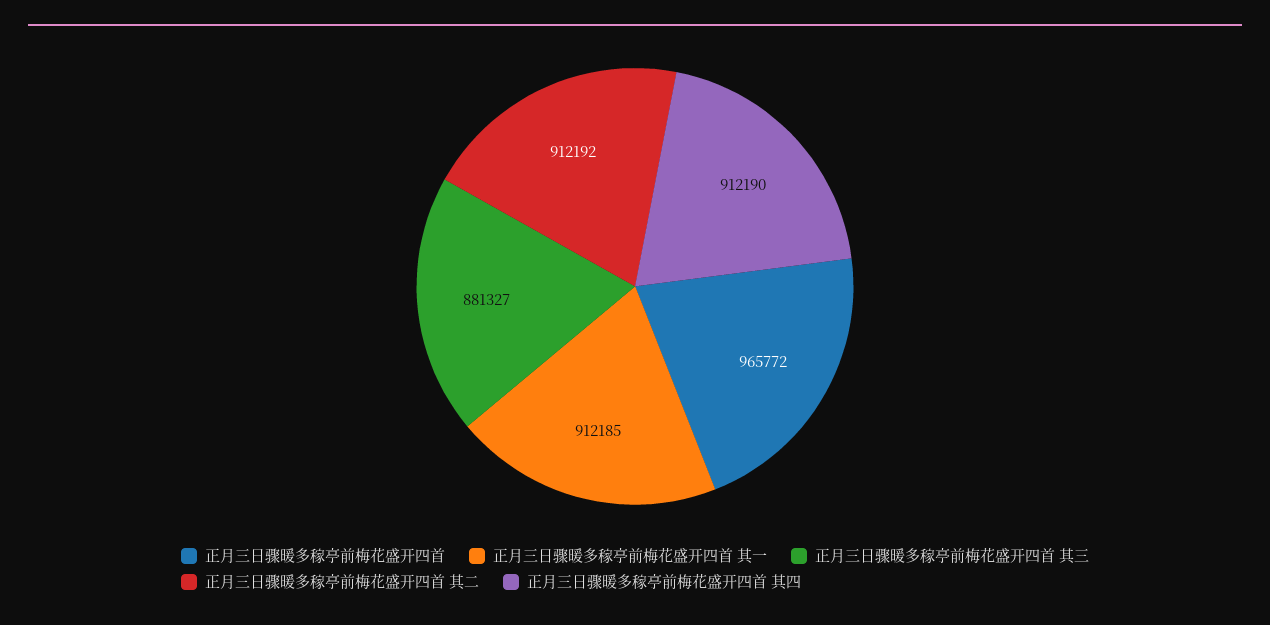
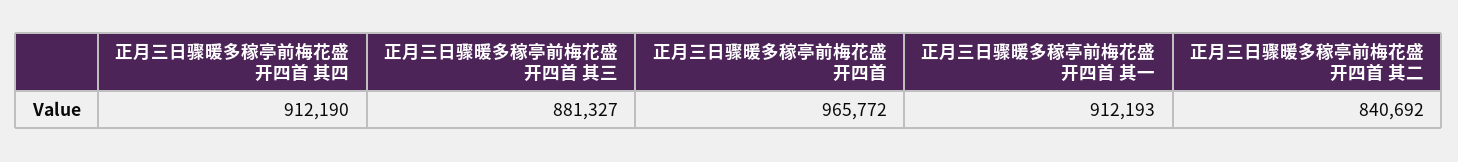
正月三日骤暖多稼亭前梅花盛开四首 其一: 912185 -> 912193
正月三日骤暖多稼亭前梅花盛开四首 其二: 912192 -> 840692

